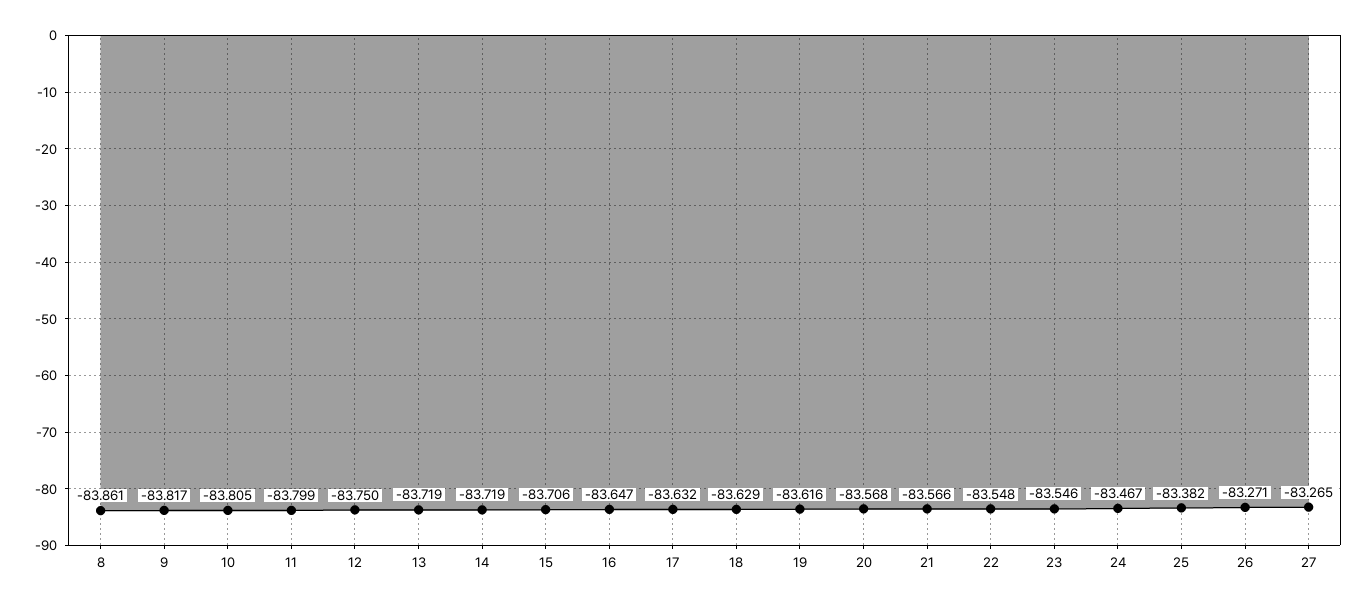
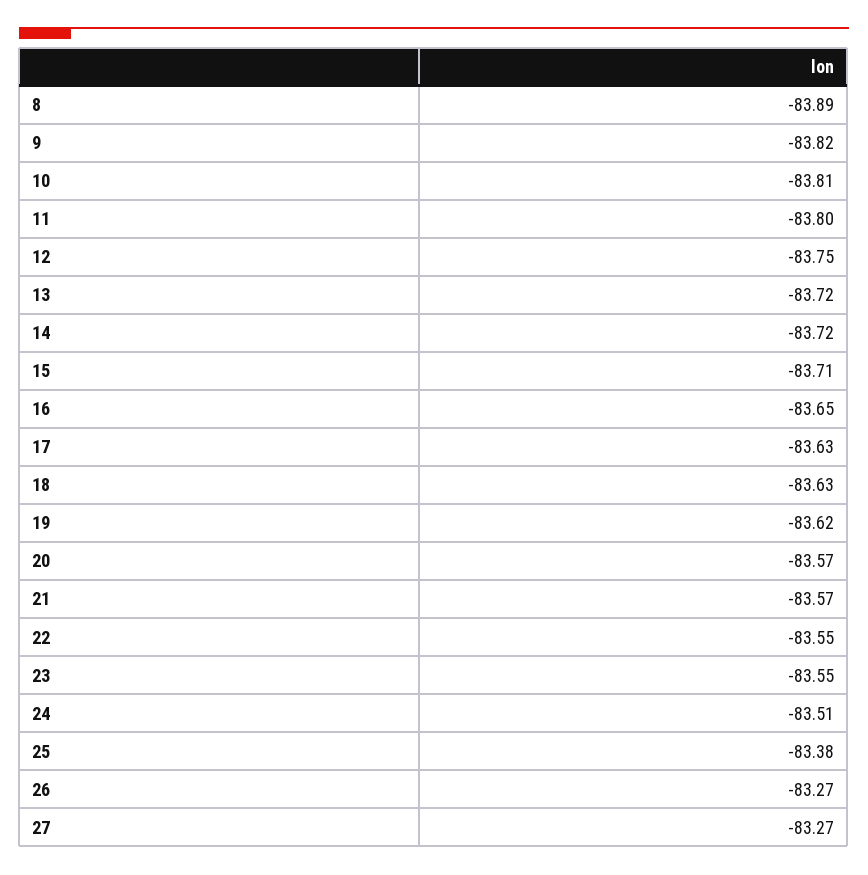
8: -83.861 -> -83.89
24: -83.467 -> -83.51

